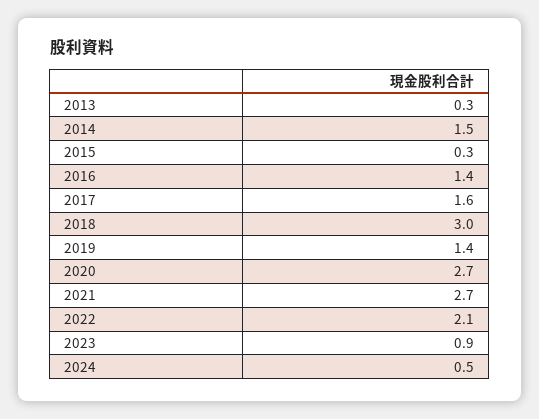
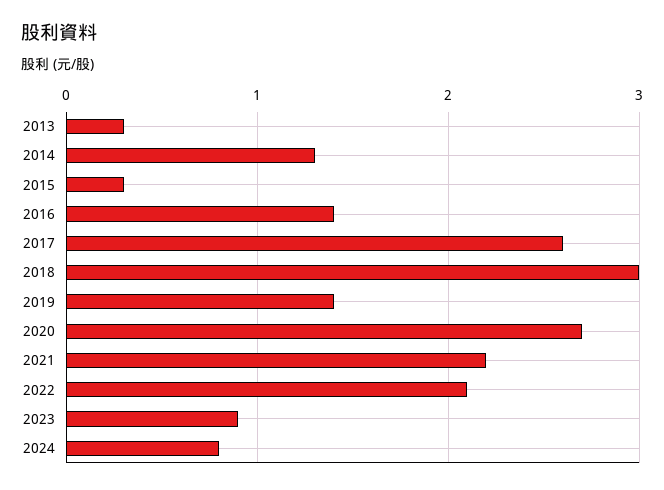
2014: 1.5 -> 1.3
2017: 1.6 -> 2.6
2021: 2.7 -> 2.2
2024: 0.5 -> 0.8

